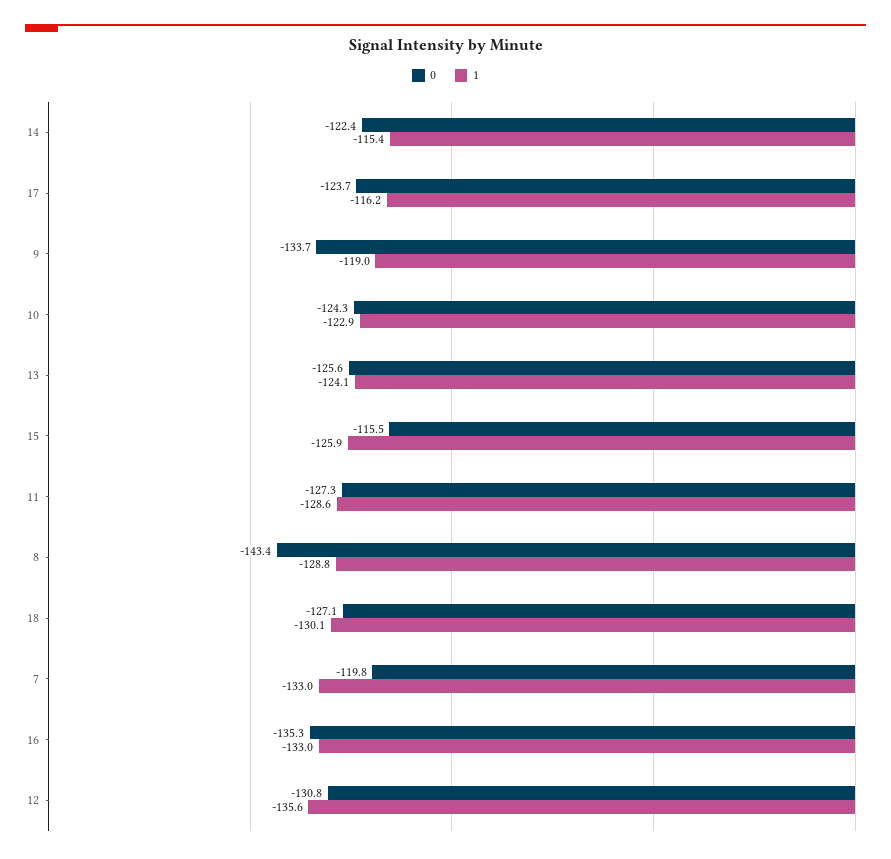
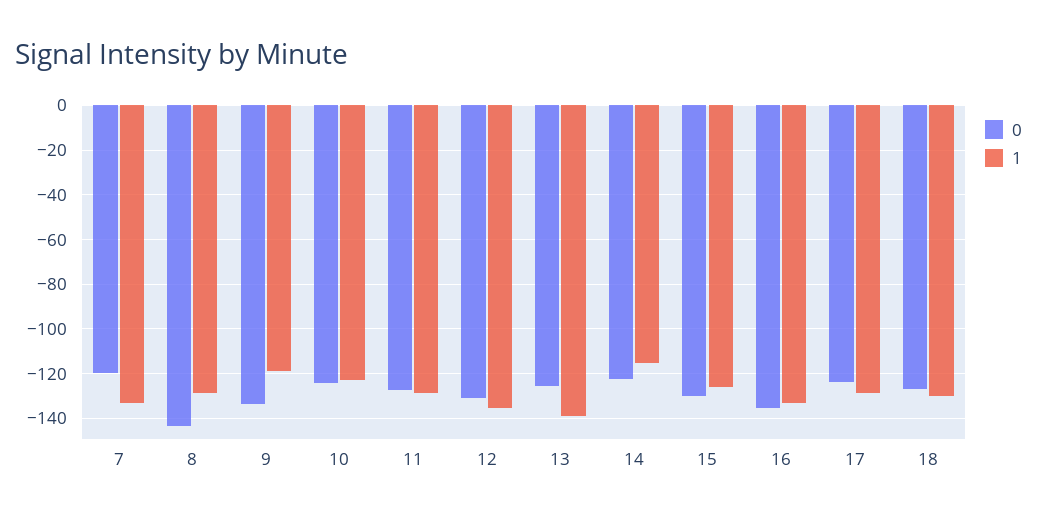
1, 17: -116.2 -> -130
1, 13: -124.1 -> -140
0, 15: -115.5 -> -130

